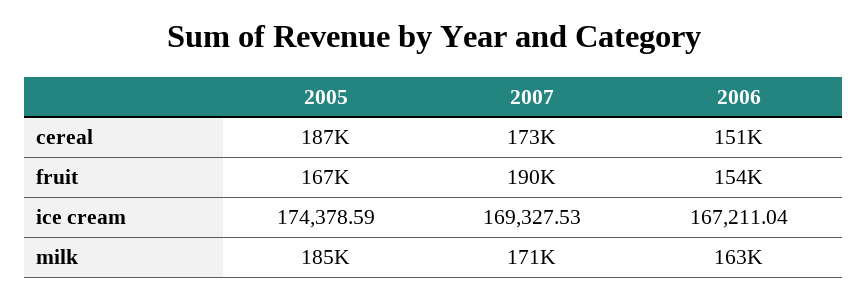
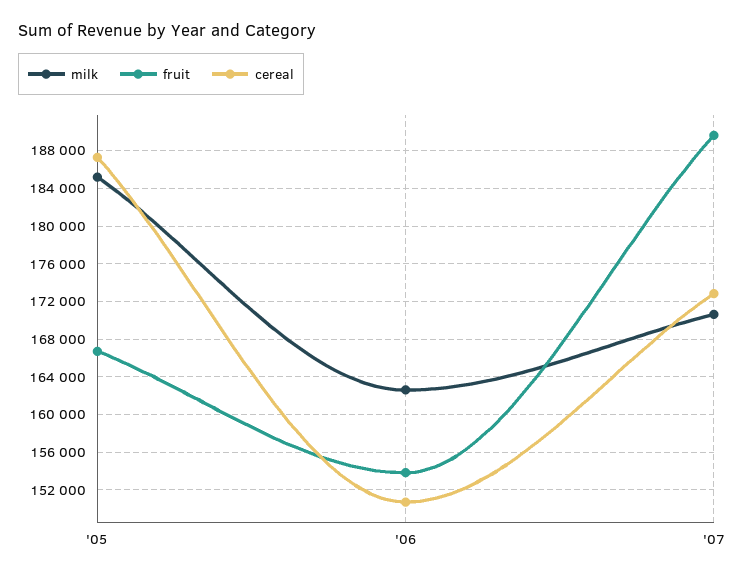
ice cream, 2005: 174378.59 -> none
ice cream, 2007: 169327.53 -> none
ice cream, 2006: 167211.04 -> none

